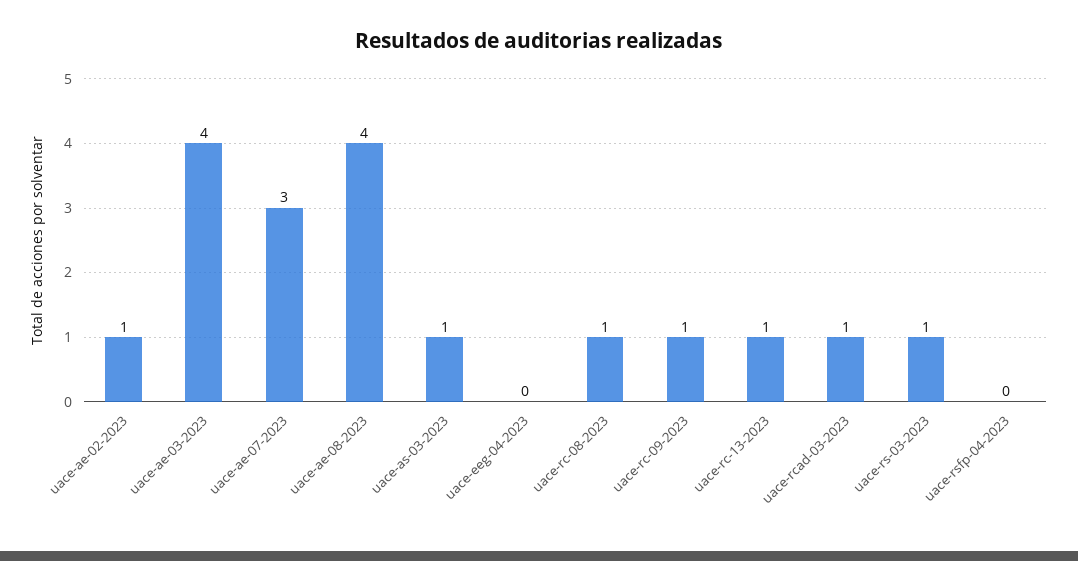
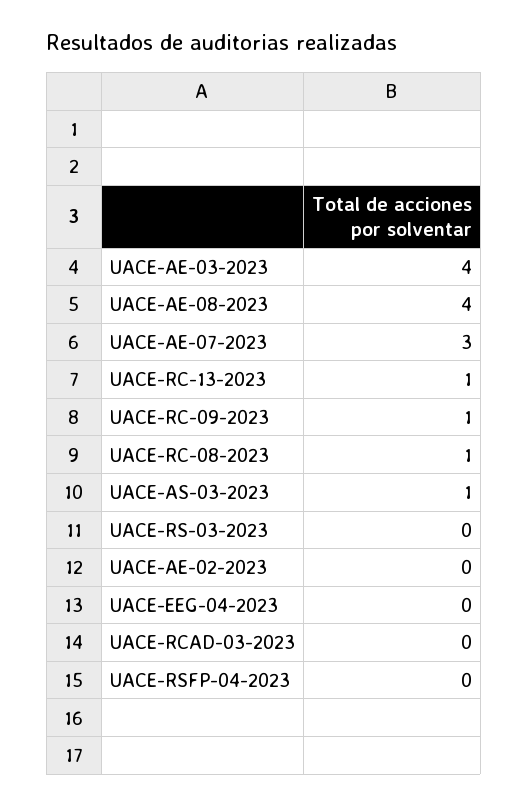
uace-ae-02-2023: 1 -> 0
uace-rcad-03-2023: 1 -> 0
uace-rs-03-2023: 1 -> 0

